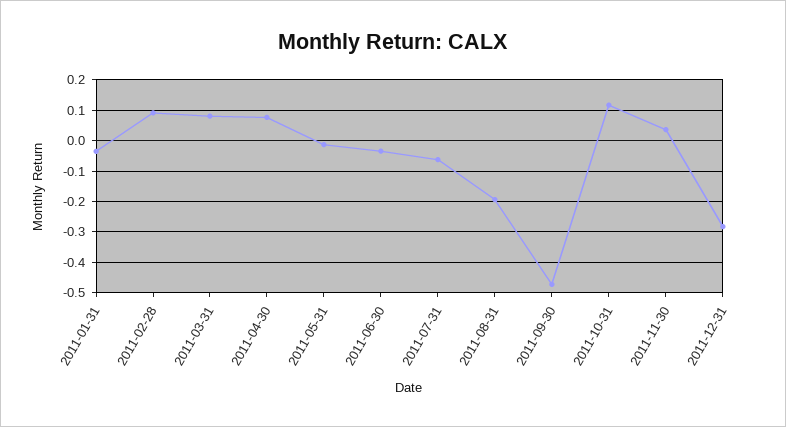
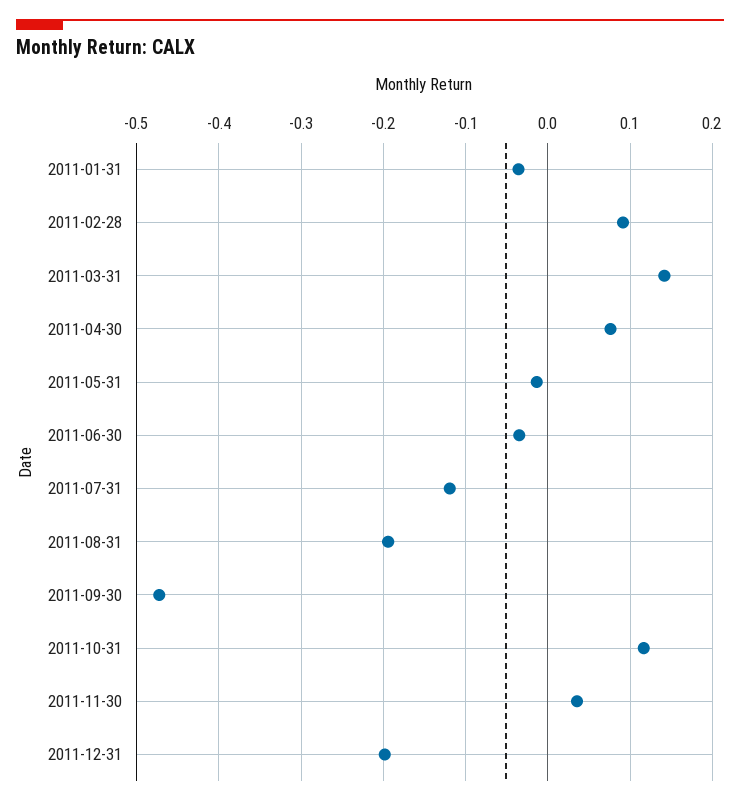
2011-03-31: 0.08 -> 0.14
2011-07-31: -0.06 -> -0.12
2011-12-31: -0.28 -> -0.2

